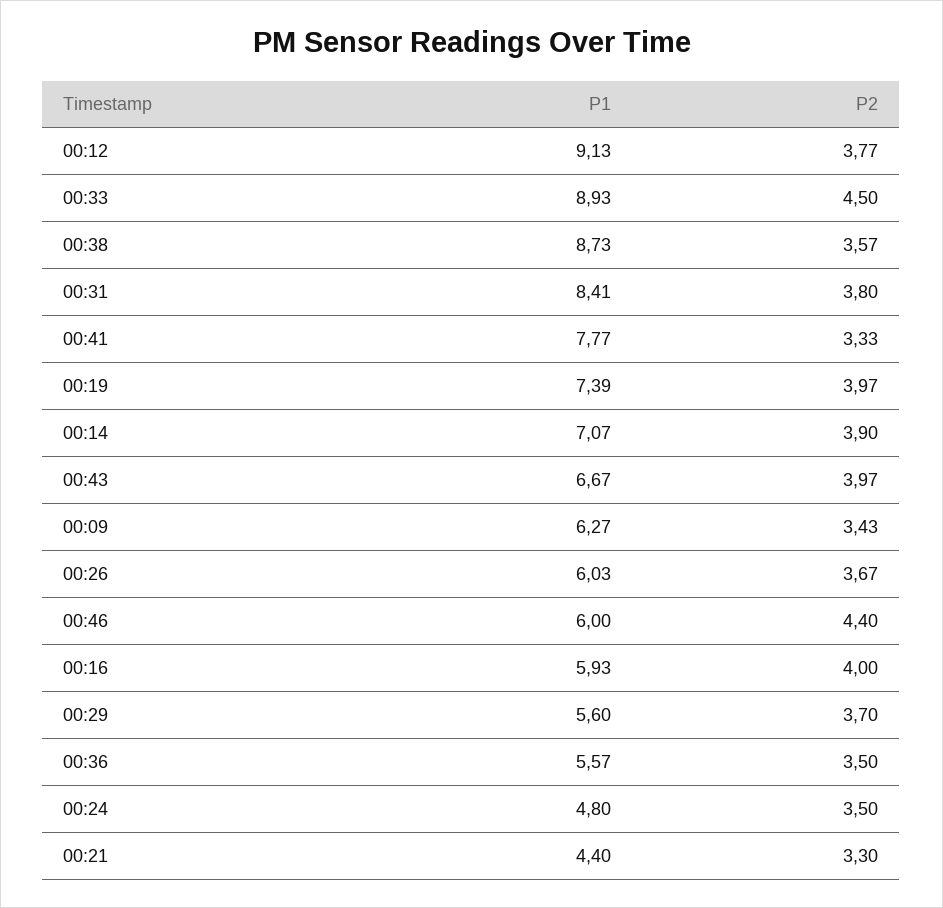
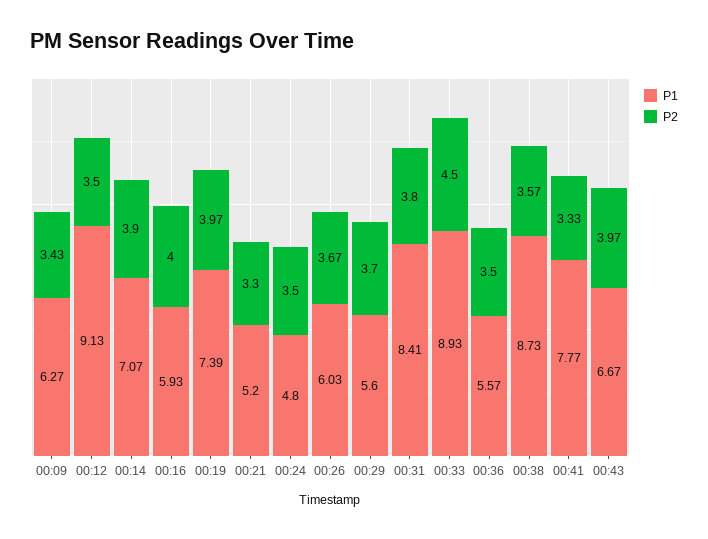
P2, 00:12: 3.77 -> 3.5
P1, 00:46: 6 -> none
P2, 00:46: 4.4 -> none
P1, 00:21: 4.4 -> 5.2

